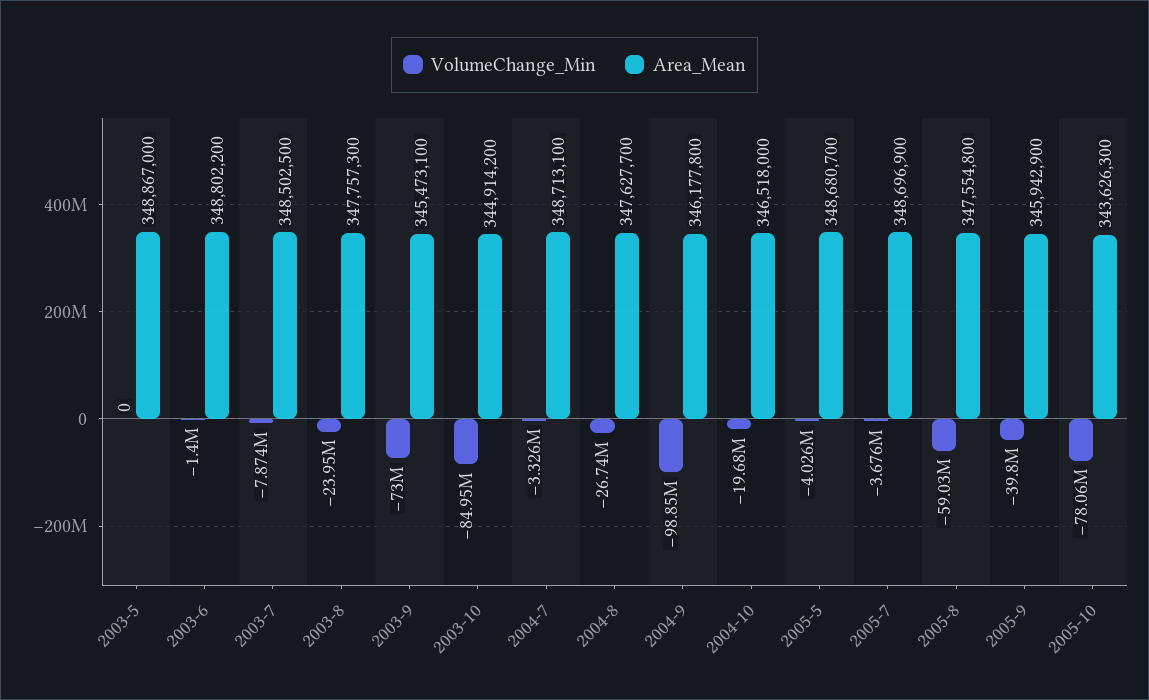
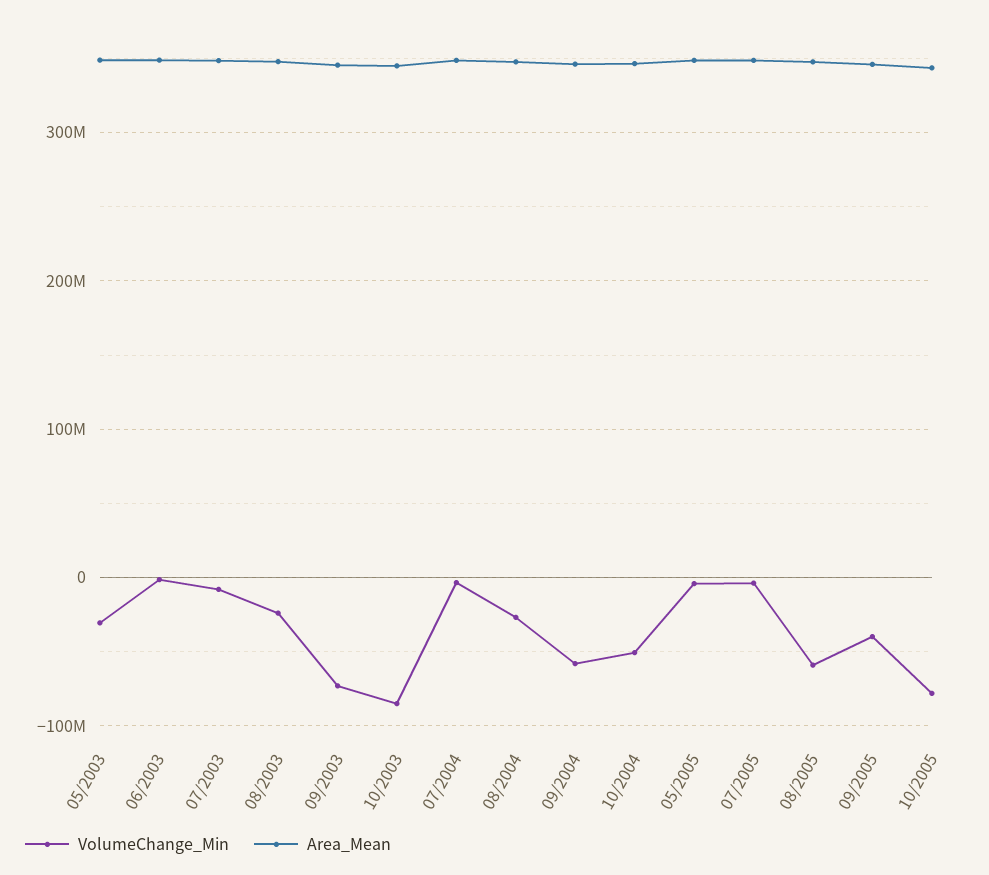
VolumeChange_Min, 2003-5: 0 -> -30000000
VolumeChange_Min, 2004-9: -98850000 -> -60000000
VolumeChange_Min, 2004-10: -19680000 -> -50000000

